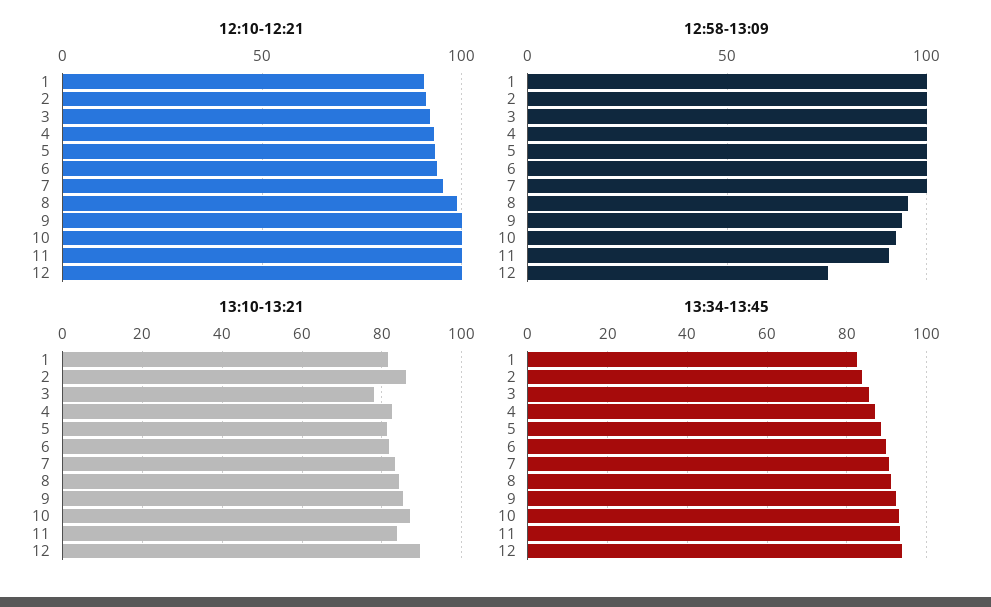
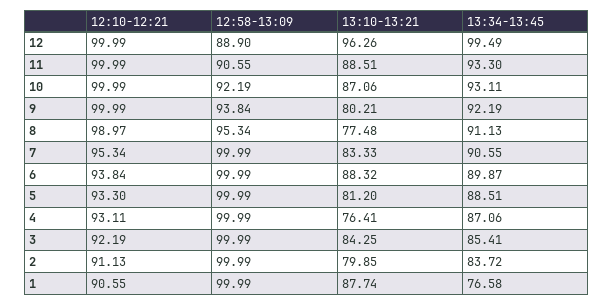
12:58-13:09, 12: 75 -> 88.9
13:10-13:21, 1: 82 -> 87.74
13:10-13:21, 2: 86 -> 79.85
13:10-13:21, 3: 78 -> 84.25
13:10-13:21, 4: 82 -> 76.41
13:10-13:21, 6: 82 -> 88.32
13:10-13:21, 8: 84 -> 77.48
13:10-13:21, 9: 86 -> 80.21
13:10-13:21, 11: 84 -> 88.51
13:10-13:21, 12: 90 -> 96.26
13:34-13:45, 1: 82 -> 76.58
13:34-13:45, 12: 94 -> 99.49

